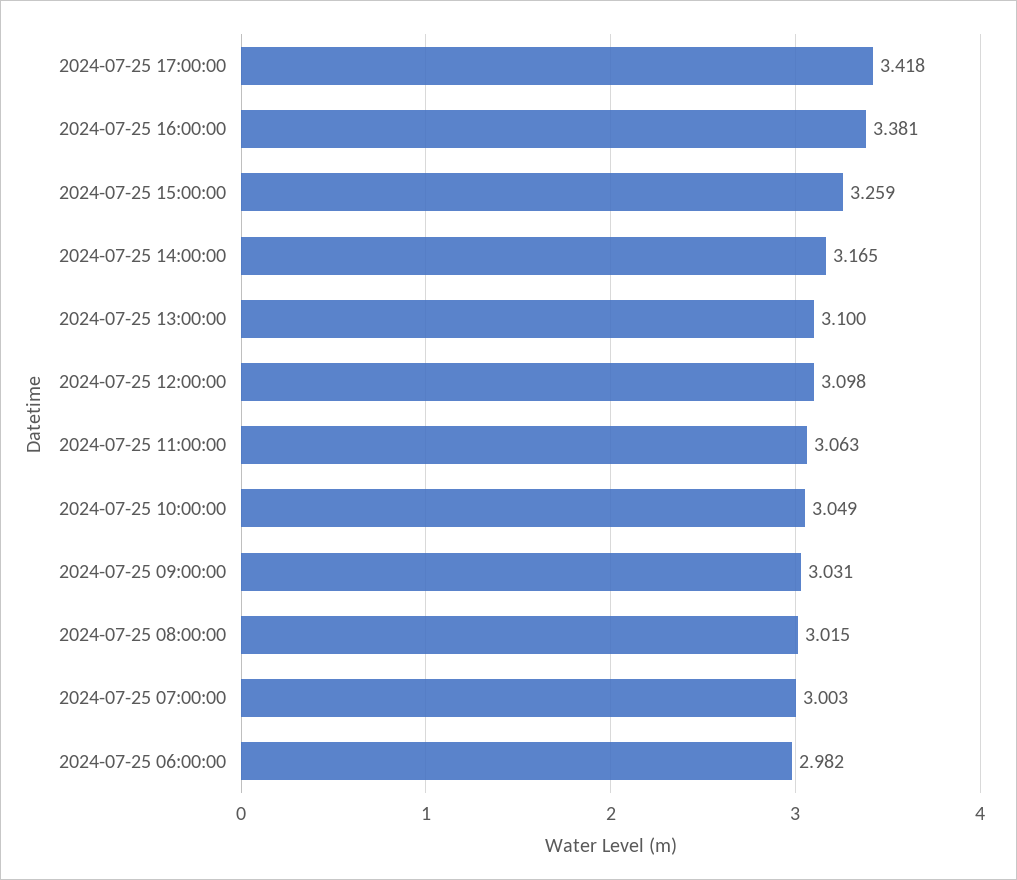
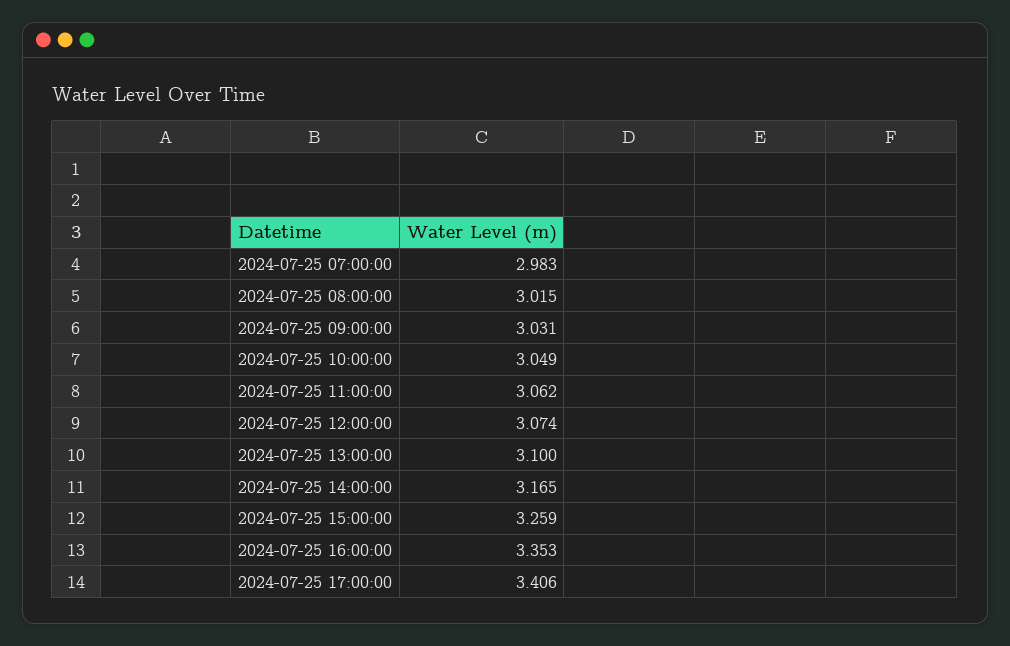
2024-07-25 17:00:00: 3.418 -> 3.406
2024-07-25 16:00:00: 3.381 -> 3.353
2024-07-25 12:00:00: 3.098 -> 3.074
2024-07-25 11:00:00: 3.063 -> 3.062
2024-07-25 07:00:00: 3.003 -> 2.983
2024-07-25 06:00:00: 2.982 -> none

